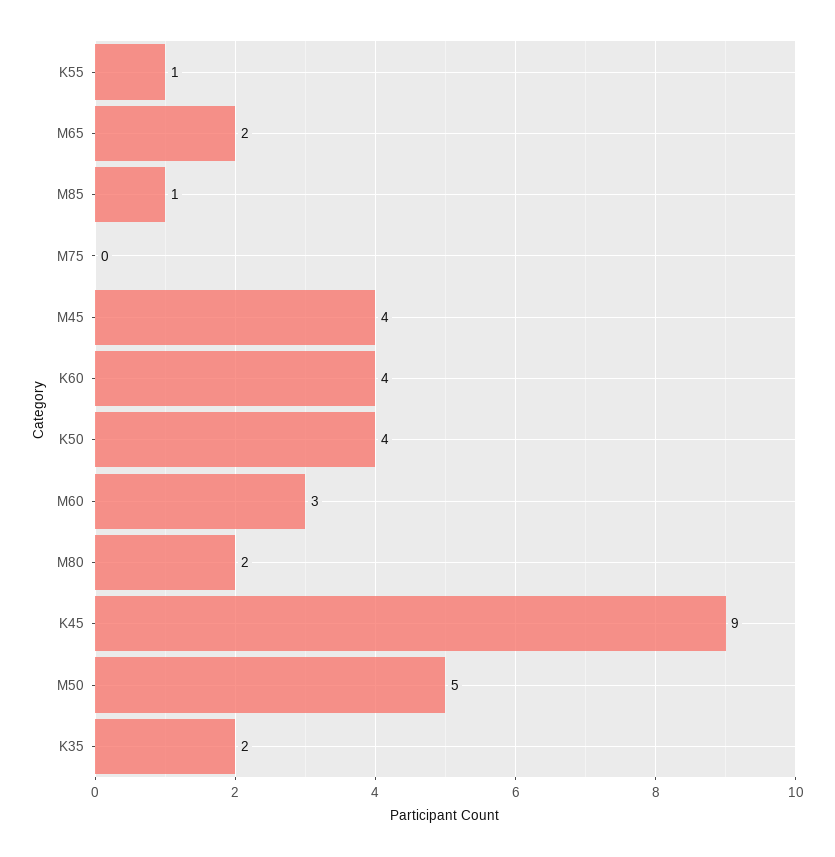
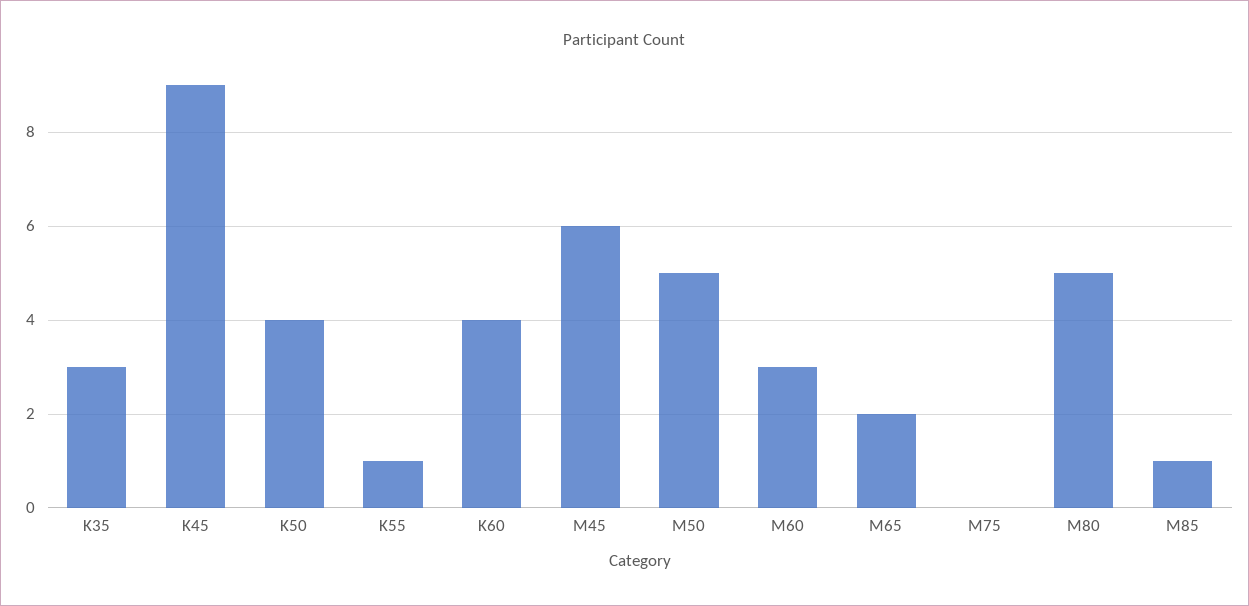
M45: 4 -> 6
M80: 2 -> 5
K35: 2 -> 3

